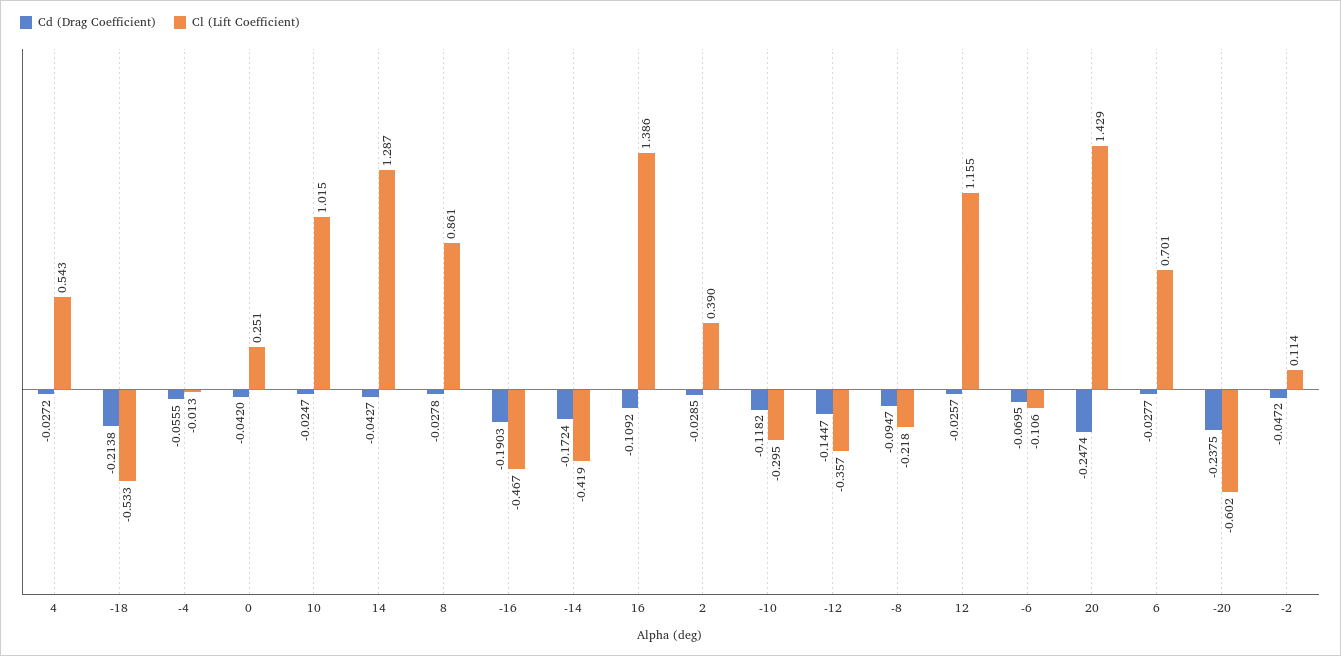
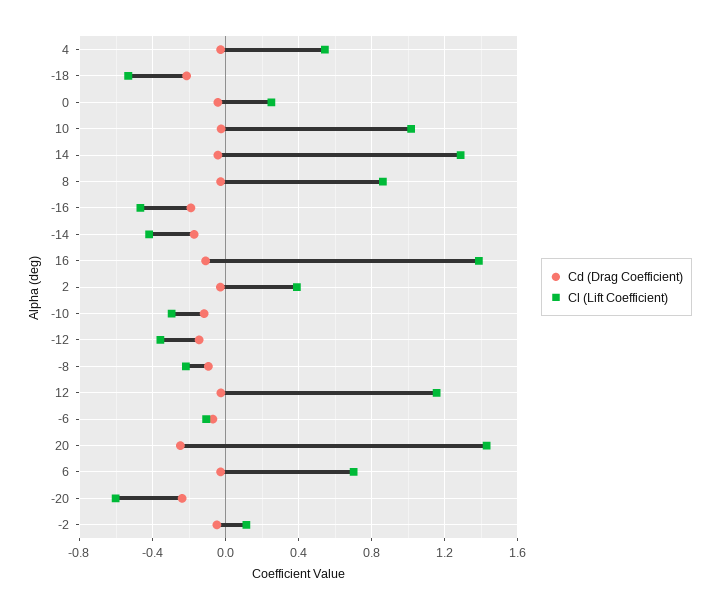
Cd (Drag Coefficient), -4: -0.0555 -> none
Cl (Lift Coefficient), -4: -0.013 -> none

